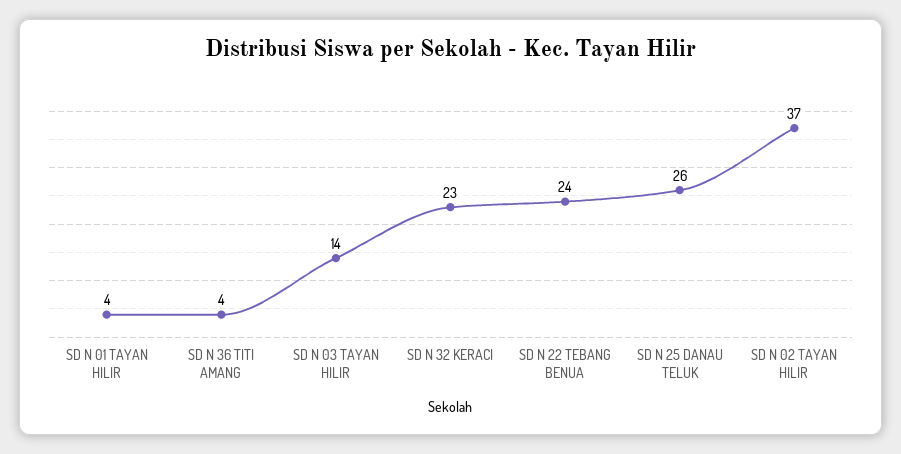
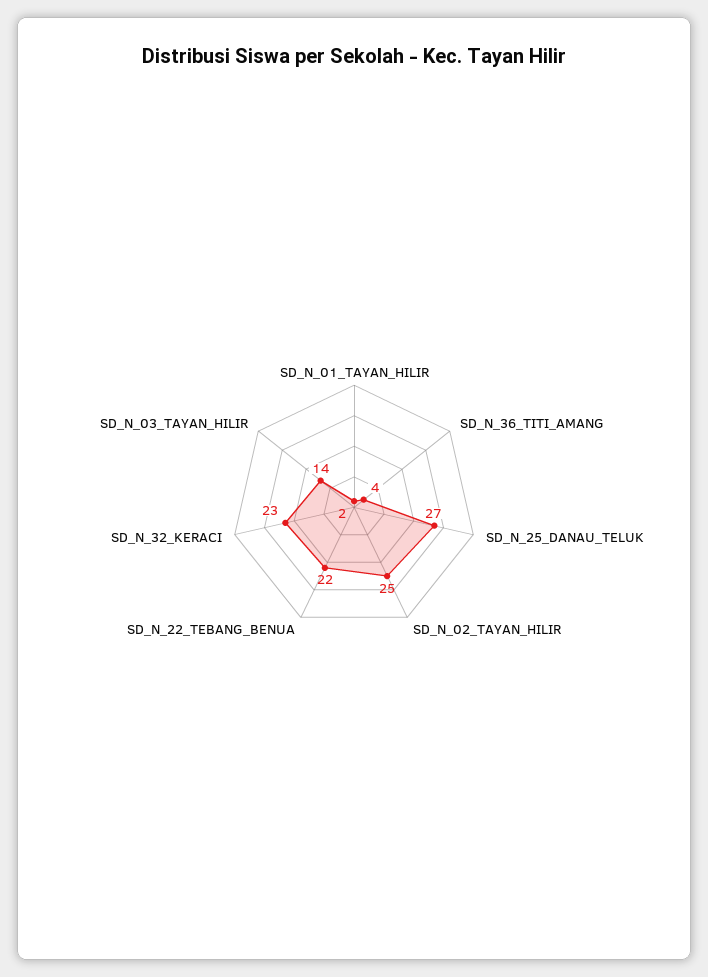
SD N 01 TAYAN HILIR: 4 -> 2
SD N 22 TEBANG BENUA: 24 -> 22
SD N 25 DANAU TELUK: 26 -> 27
SD N 02 TAYAN HILIR: 37 -> 25

